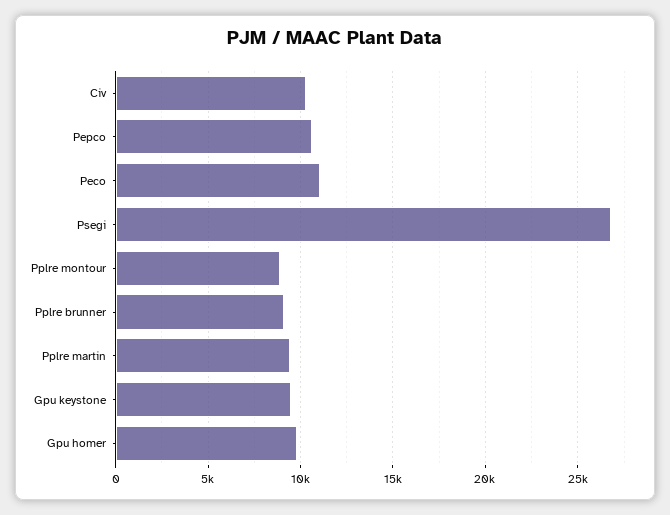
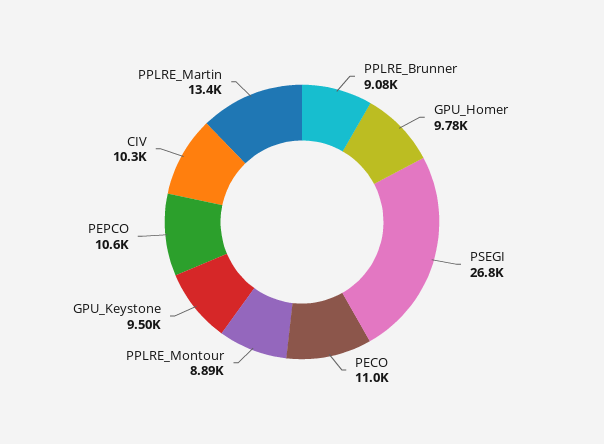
Pplre martin: 9500 -> 13400

